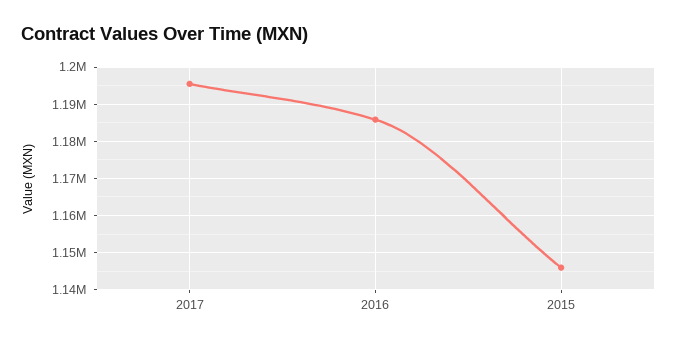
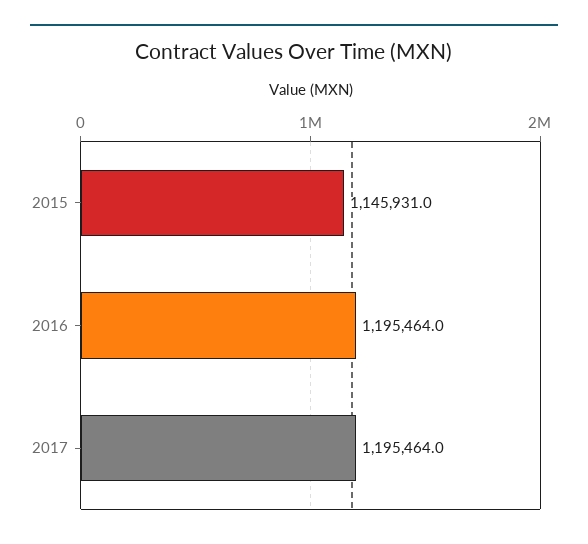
2016: 1186000 -> 1195464

